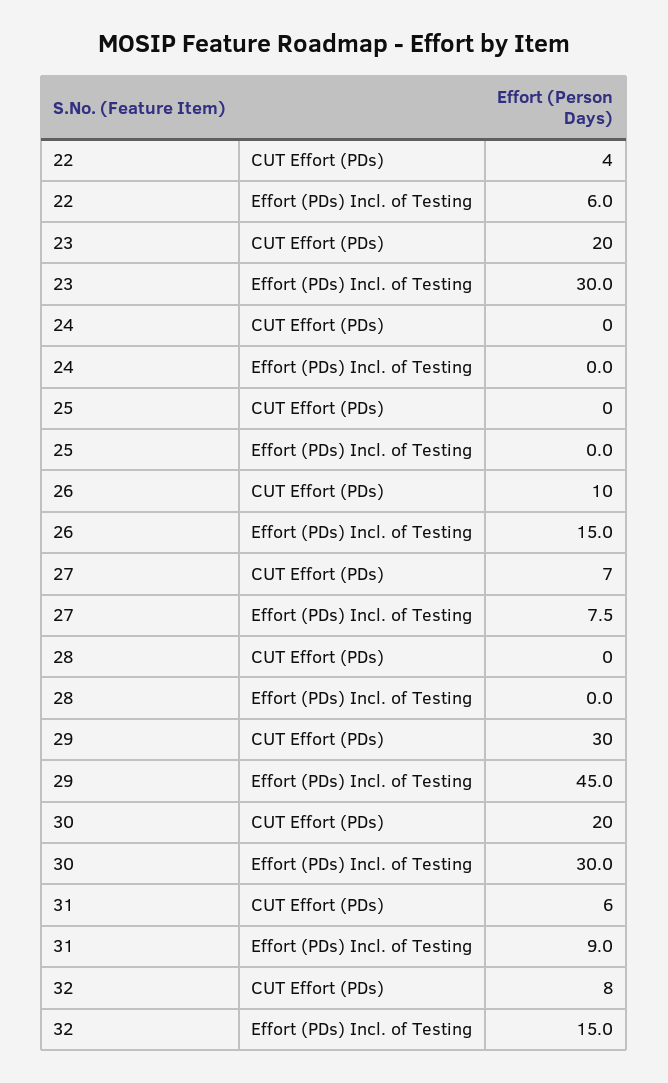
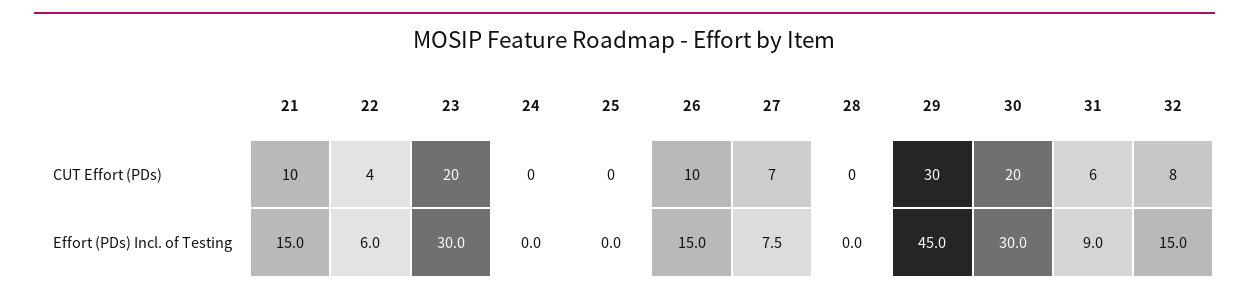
21, CUT Effort (PDs): none -> 10
21, Effort (PDs) Incl. of Testing: none -> 15

